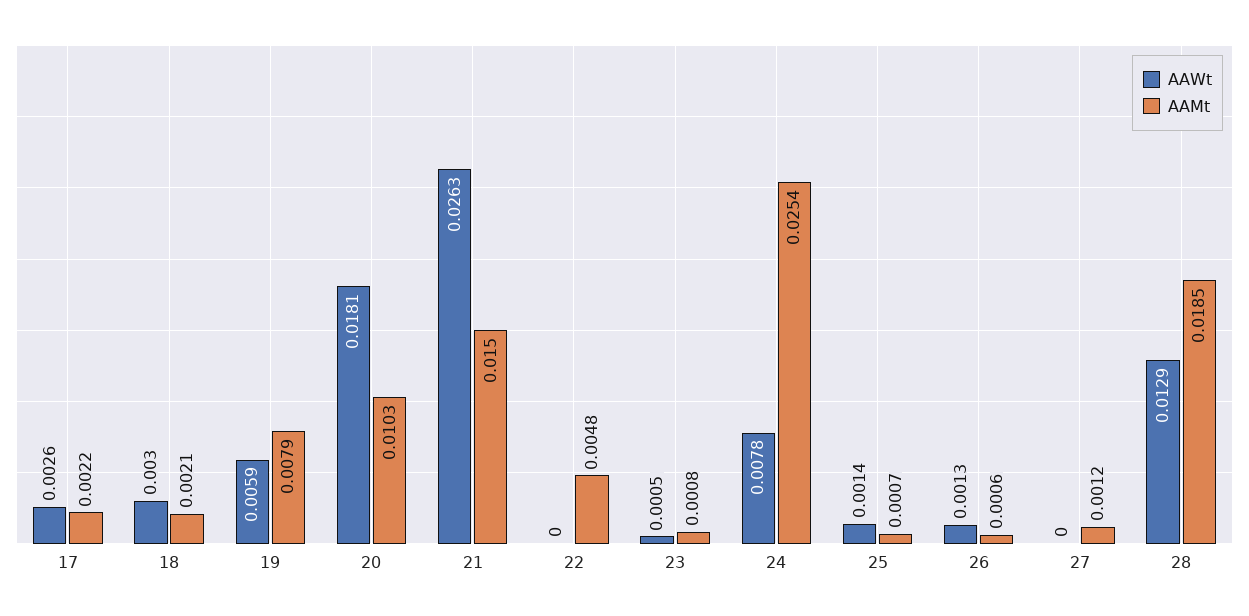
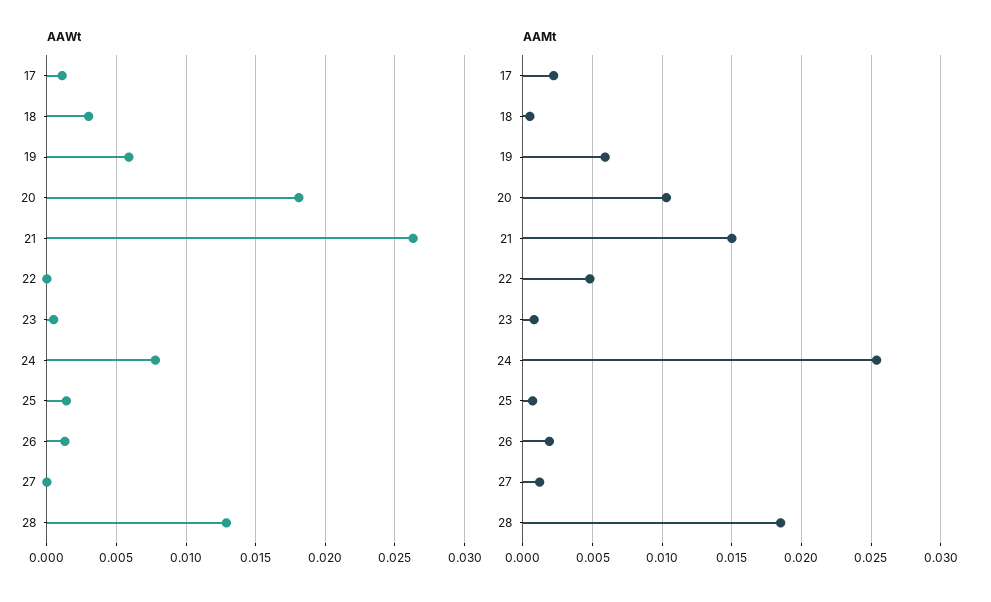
AAWt, 17: 0.0026 -> 0.001
AAMt, 18: 0.0021 -> 0.0005
AAMt, 19: 0.0079 -> 0.006
AAMt, 26: 0.0006 -> 0.002

